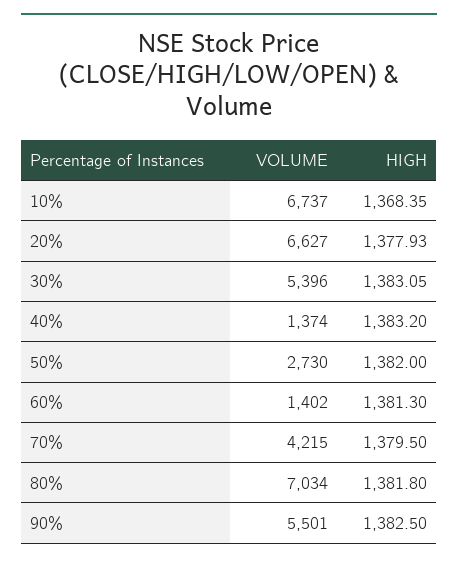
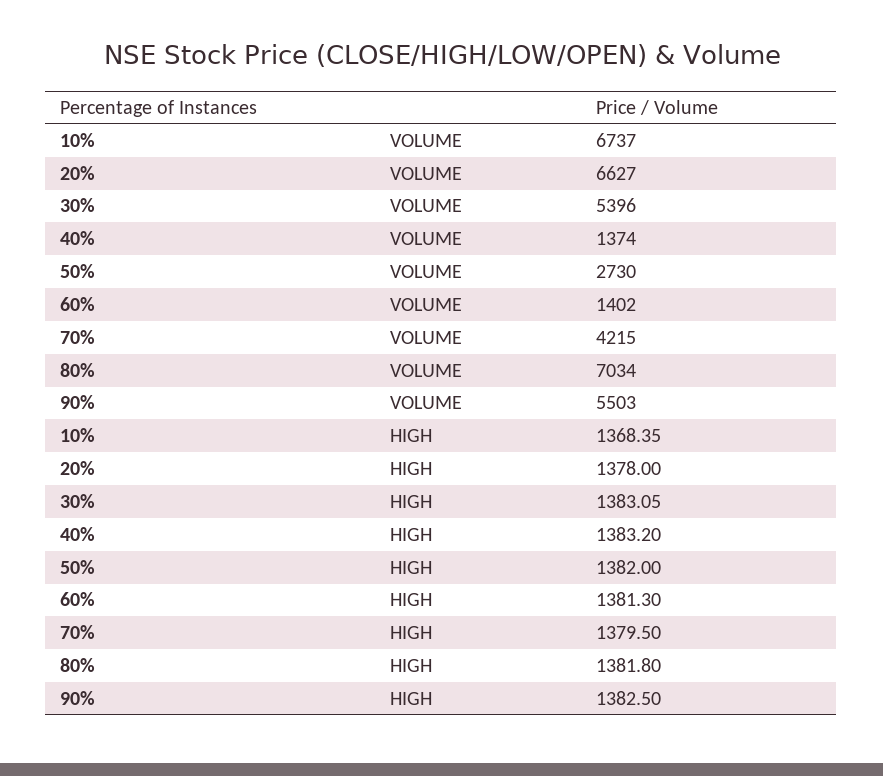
HIGH, 20%: 1377.93 -> 1378
VOLUME, 90%: 5501 -> 5503

